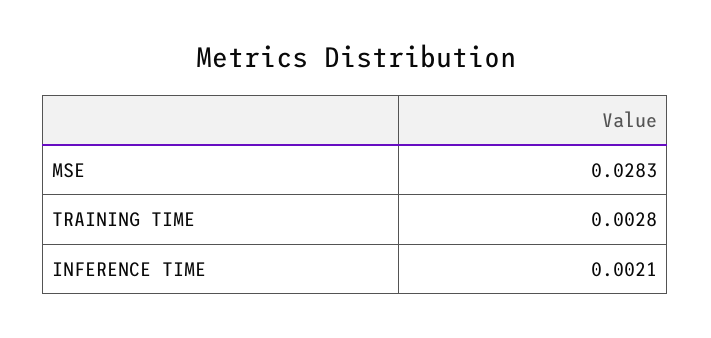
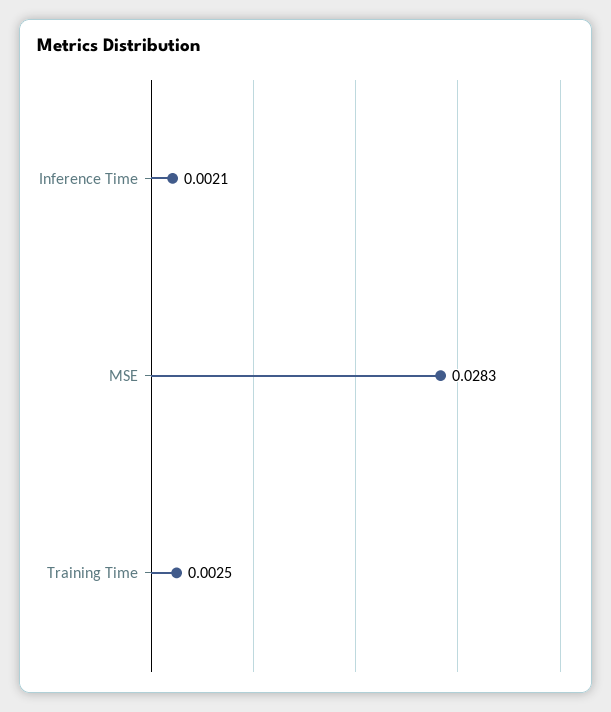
TRAINING TIME: 0.0028 -> 0.0025

